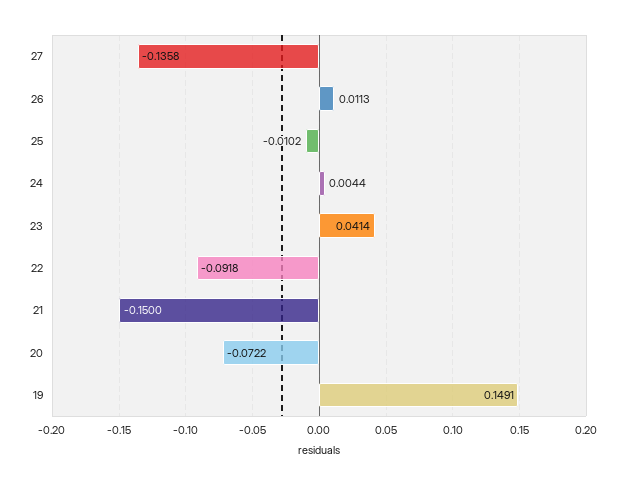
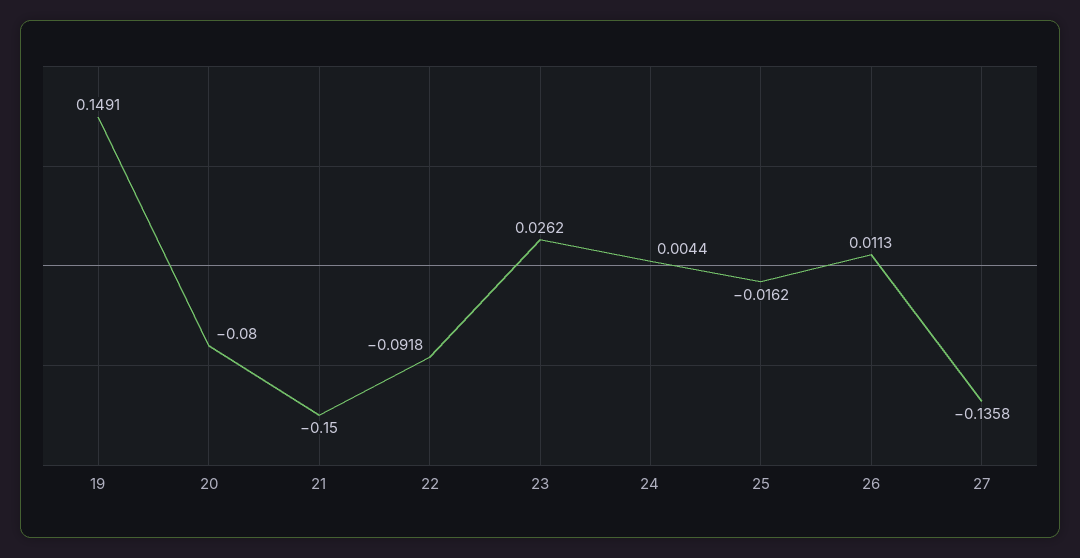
25: -0.0102 -> -0.0162
23: 0.0414 -> 0.0262
20: -0.0722 -> -0.08

